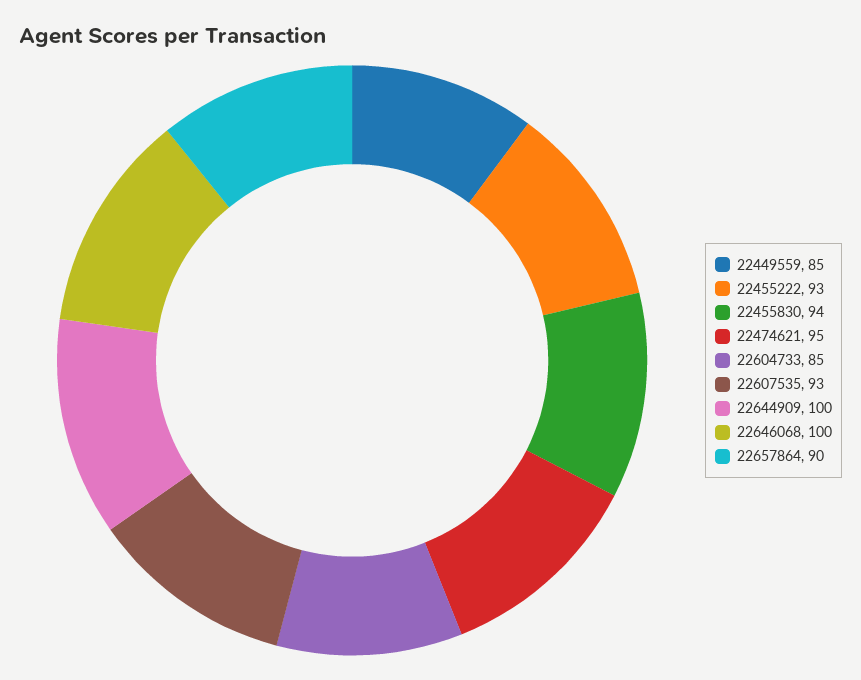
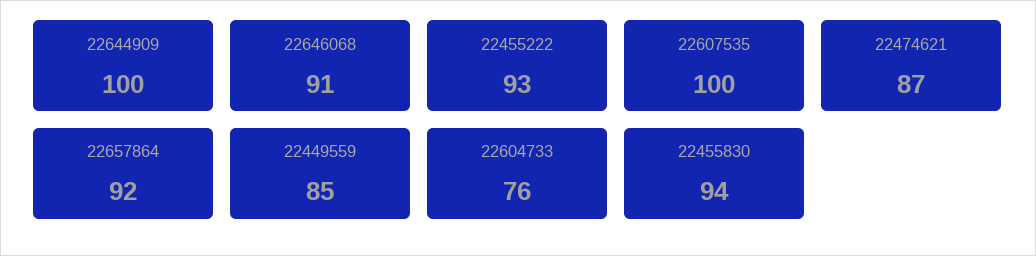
22474621: 95 -> 87
22604733: 85 -> 76
22607535: 93 -> 100
22646068: 100 -> 91
22657864: 90 -> 92

